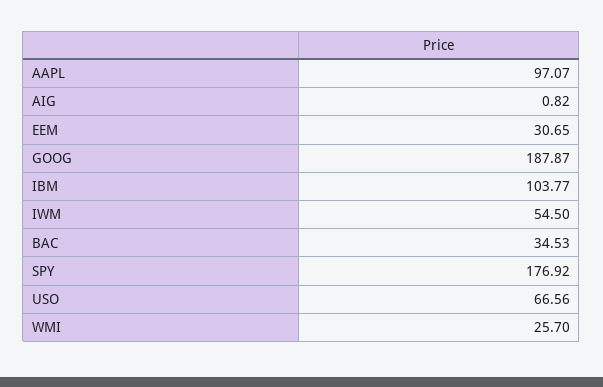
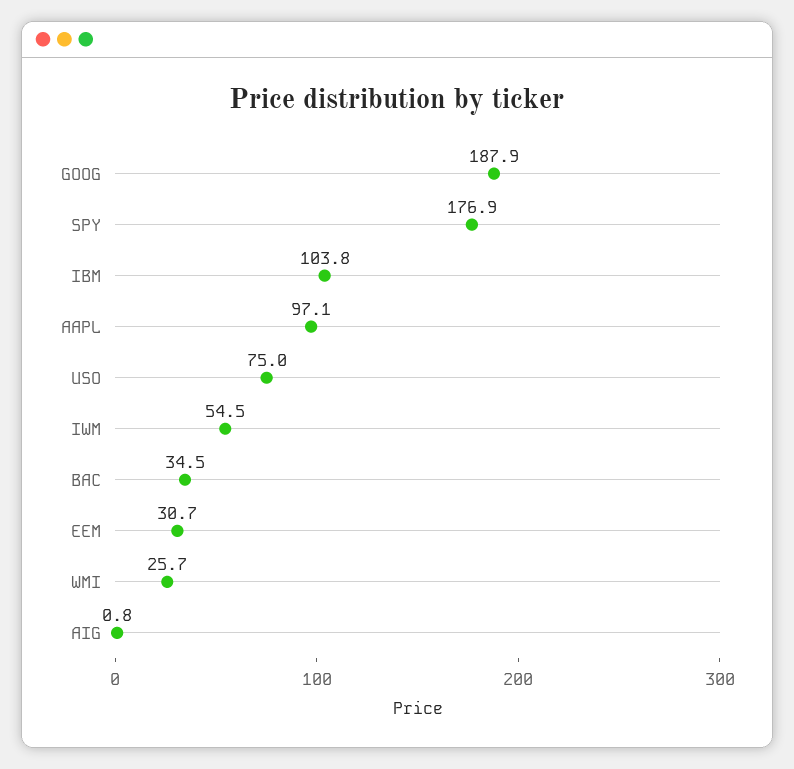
USO: 66.56 -> 75

